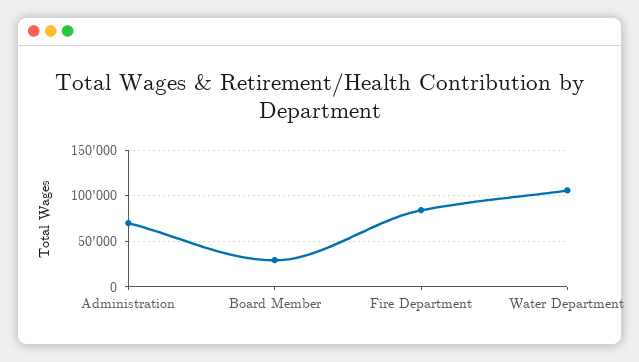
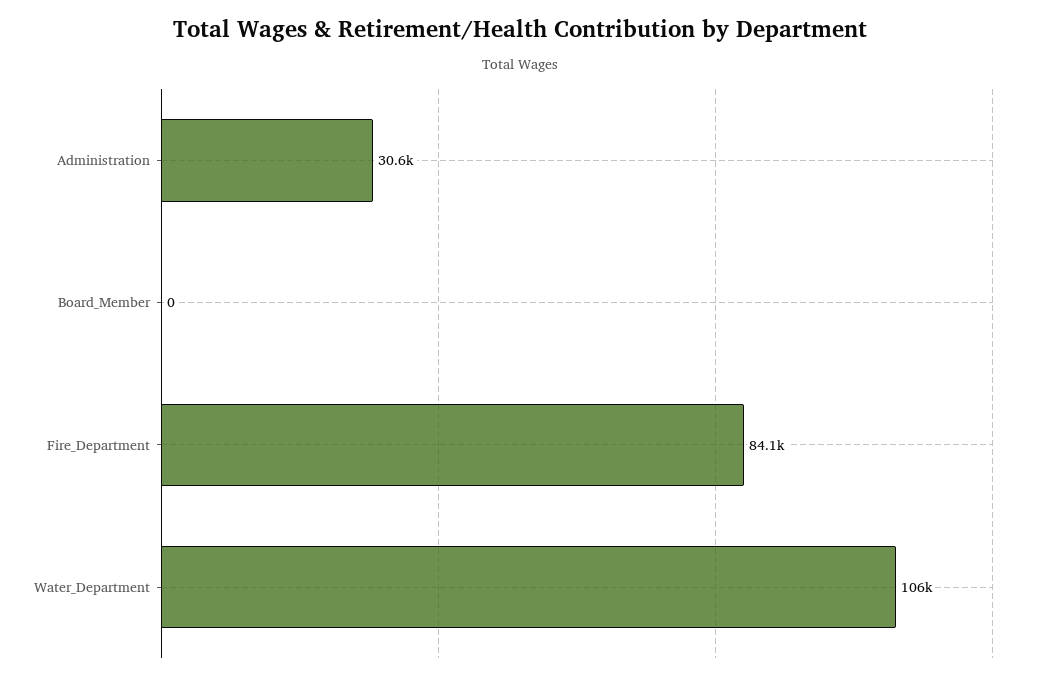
Administration: 70000 -> 30600
Board Member: 30000 -> 0

